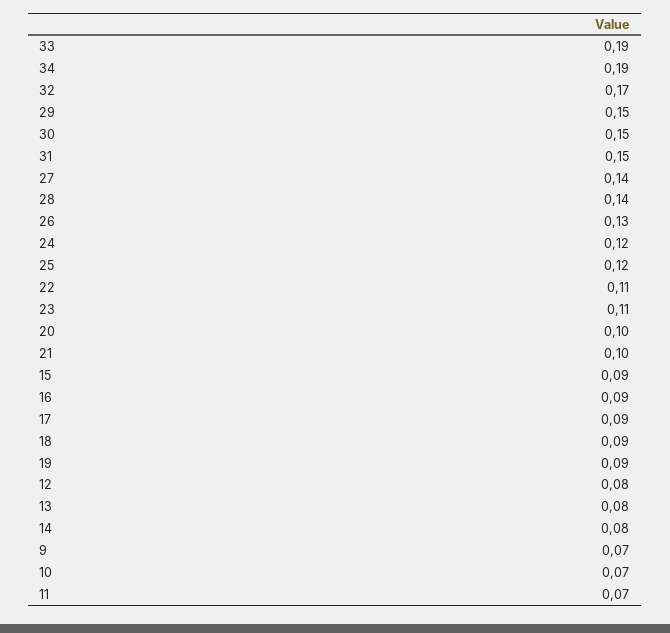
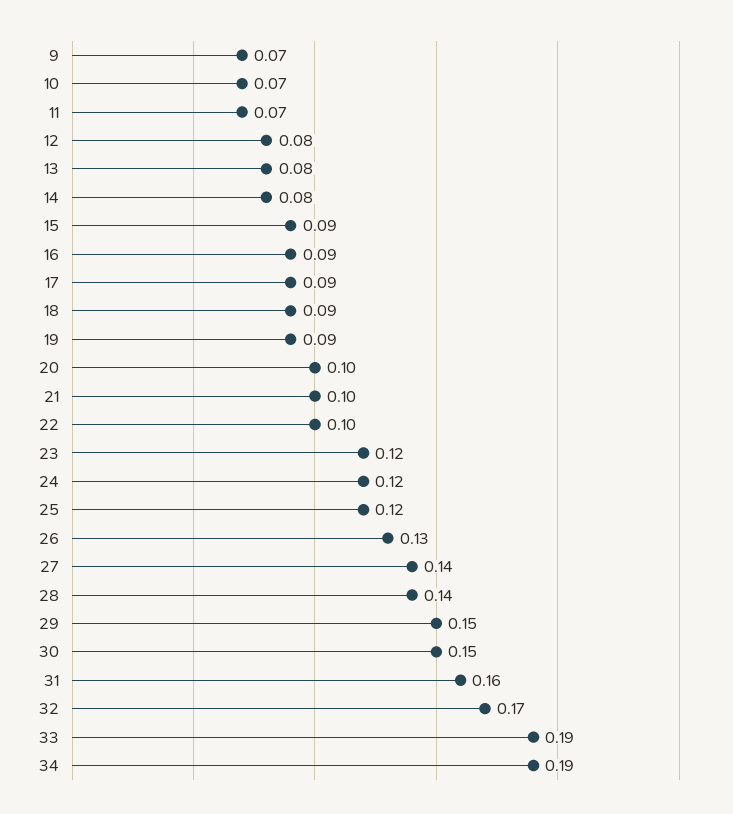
31: 0.15 -> 0.16
22: 0.11 -> 0.1
23: 0.11 -> 0.12

